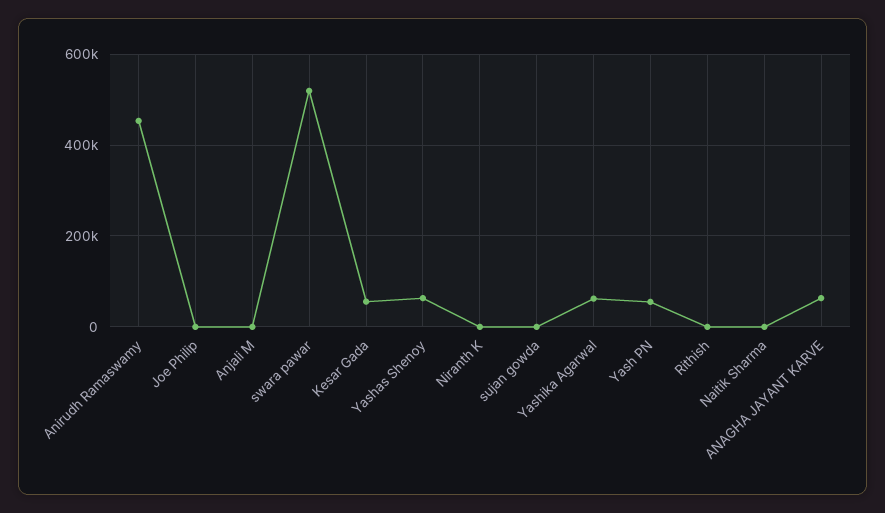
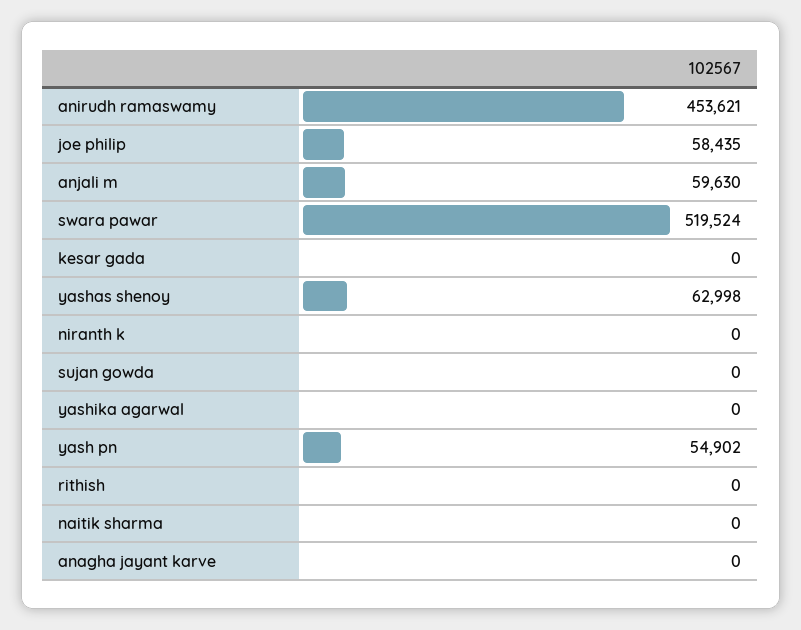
Joe Philip: 0 -> 58435
Anjali M: 0 -> 59630
Kesar Gada: 60000 -> 0
Yashika Agarwal: 60000 -> 0
ANAGHA JAYANT KARVE: 60000 -> 0

